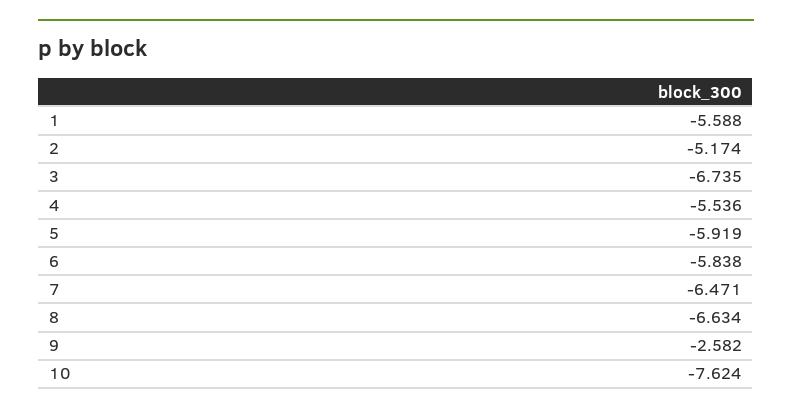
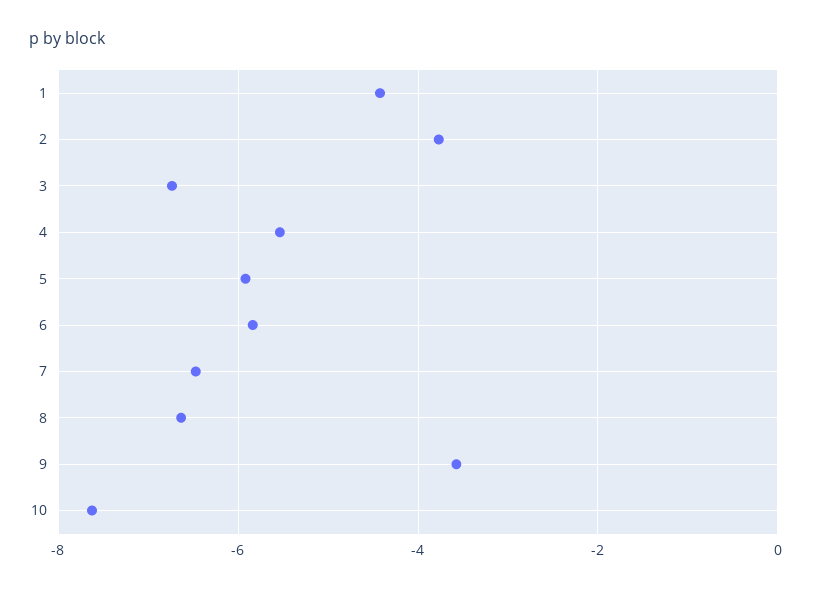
1: -5.588 -> -4.4
2: -5.174 -> -3.8
9: -2.582 -> -3.6

